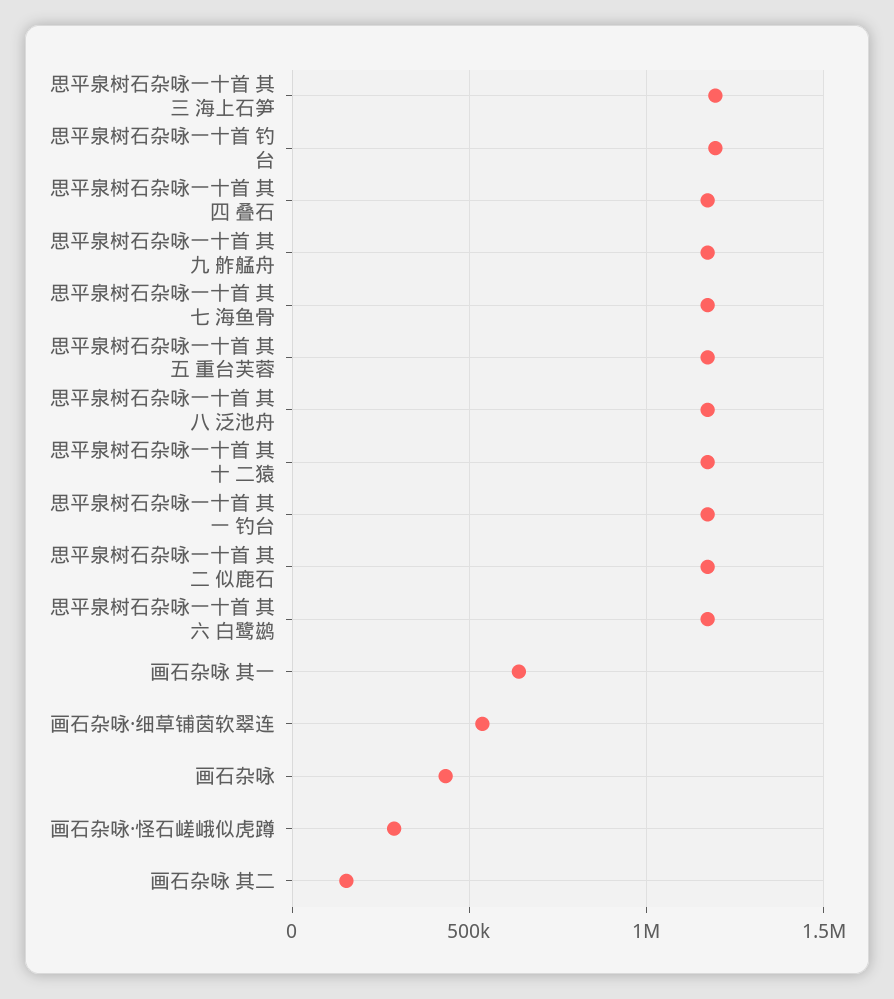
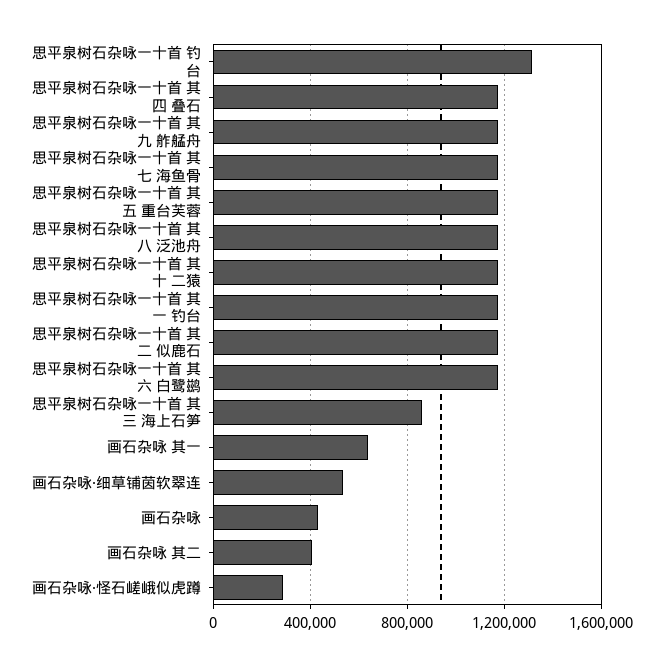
思平泉树石杂咏一十首 其三 海上石笋: 1200000 -> 850000
思平泉树石杂咏一十首 钓台: 1200000 -> 1300000
画石杂咏 其二: 150000 -> 400000

